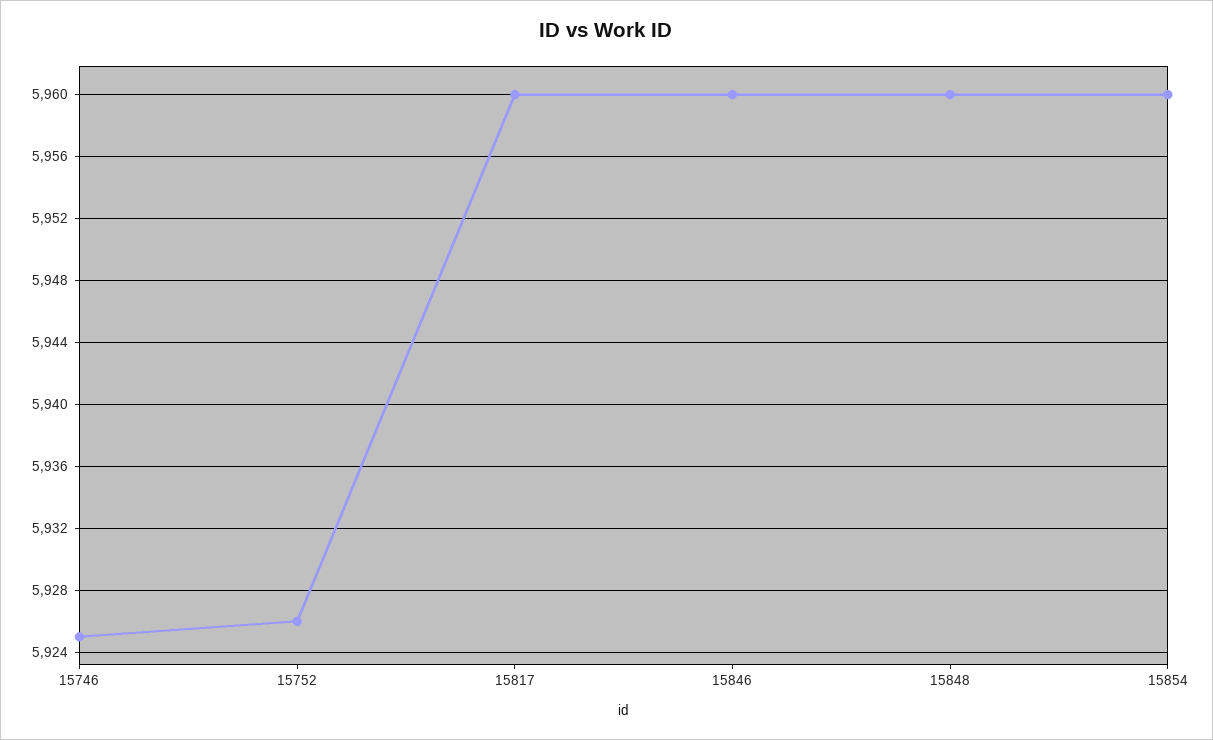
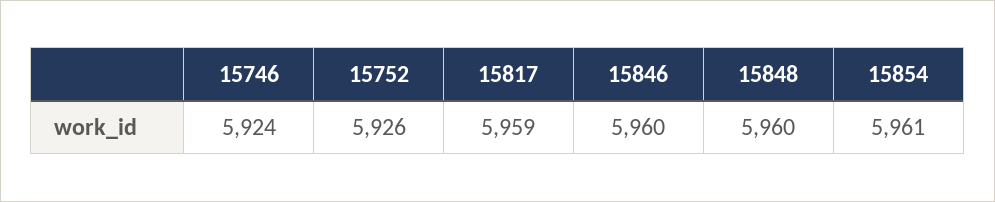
15746: 5925 -> 5924
15817: 5960 -> 5959
15854: 5960 -> 5961

